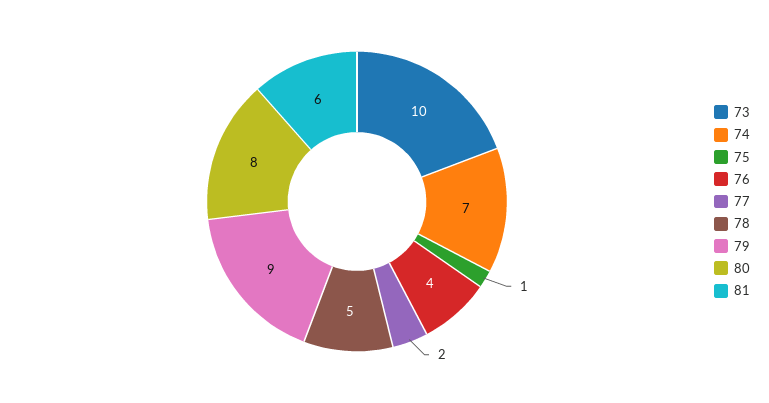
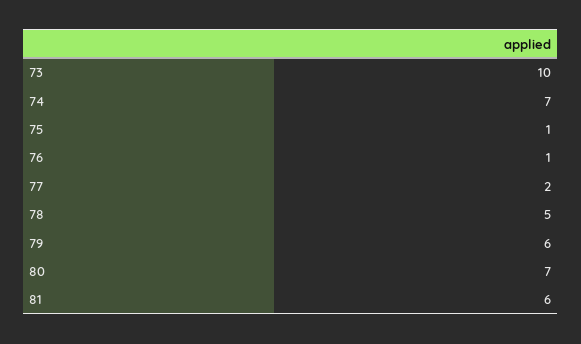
76: 4 -> 1
79: 9 -> 6
80: 8 -> 7

